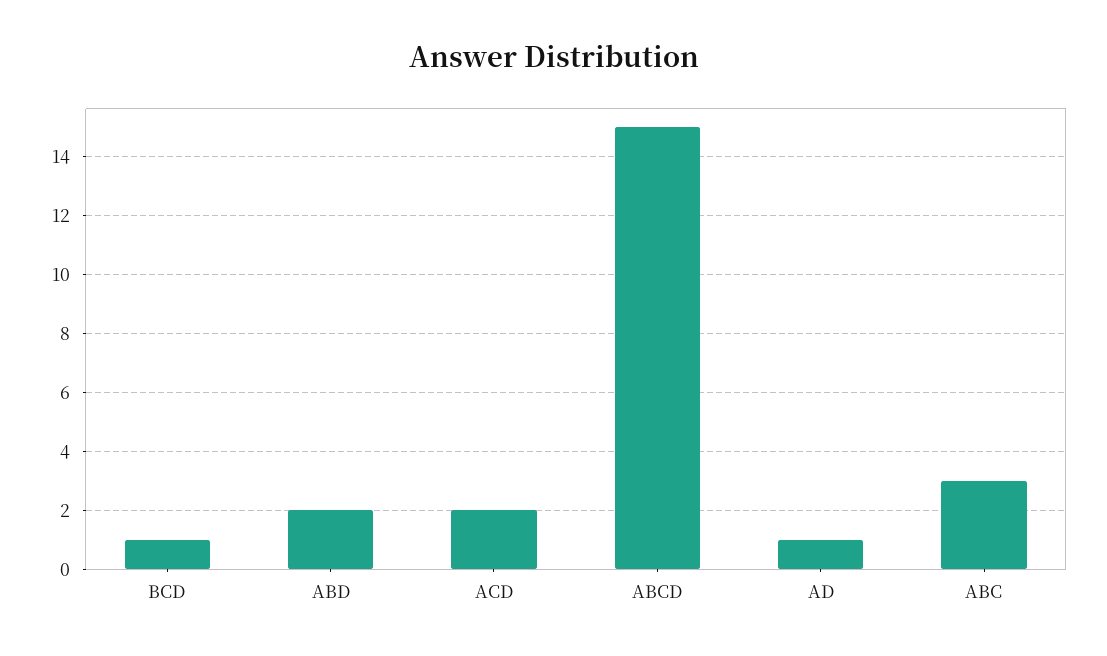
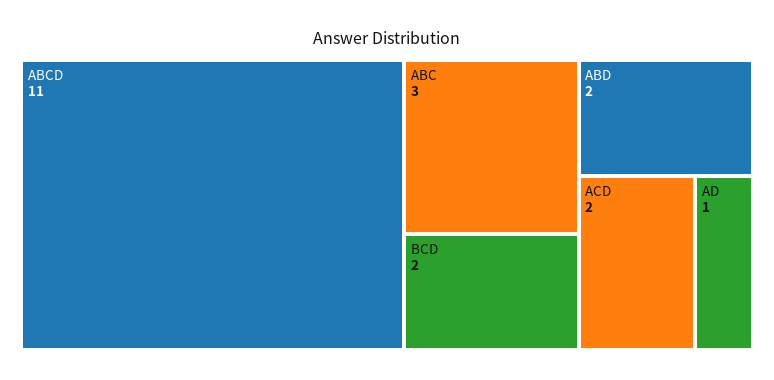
BCD: 1 -> 2
ABCD: 15 -> 11

